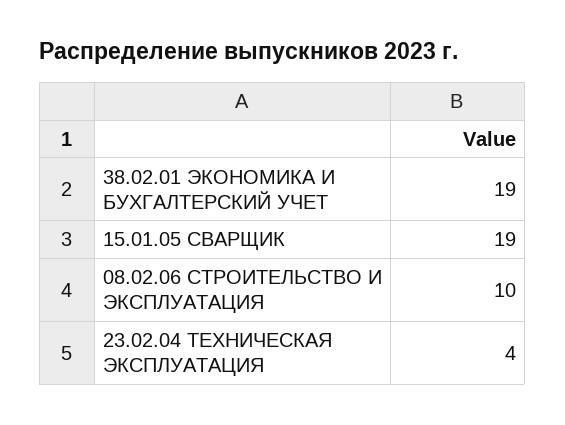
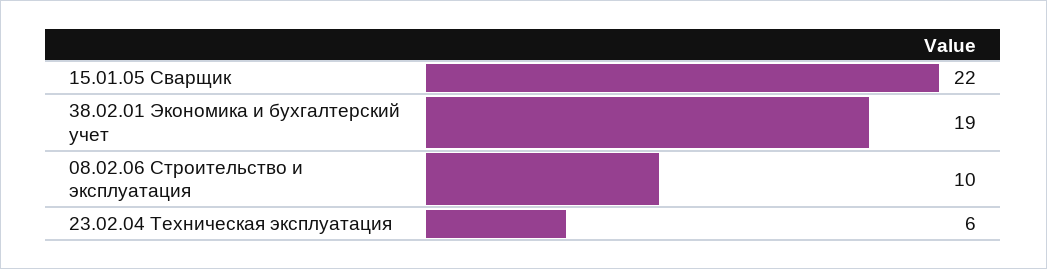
15.01.05 СВАРЩИК: 19 -> 22
23.02.04 ТЕХНИЧЕСКАЯ ЭКСПЛУАТАЦИЯ: 4 -> 6

